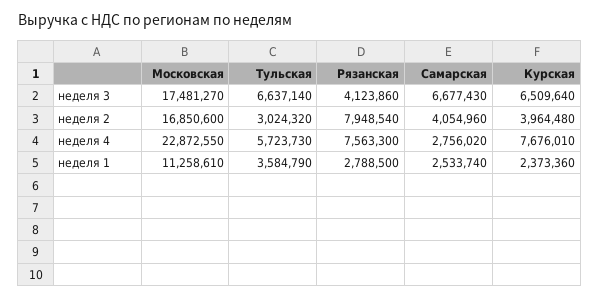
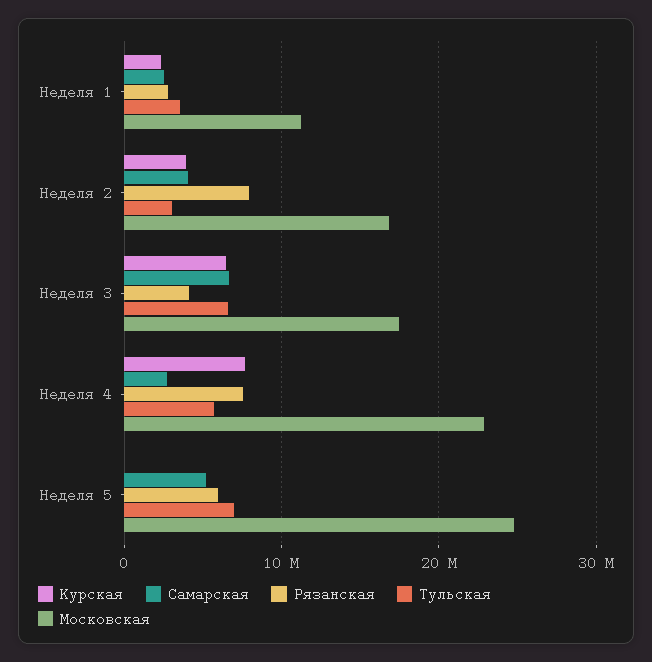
Курская, Неделя 5: none -> 0
Самарская, Неделя 5: none -> 5000000
Рязанская, Неделя 5: none -> 6000000
Тульская, Неделя 5: none -> 7000000
Московская, Неделя 5: none -> 25000000

